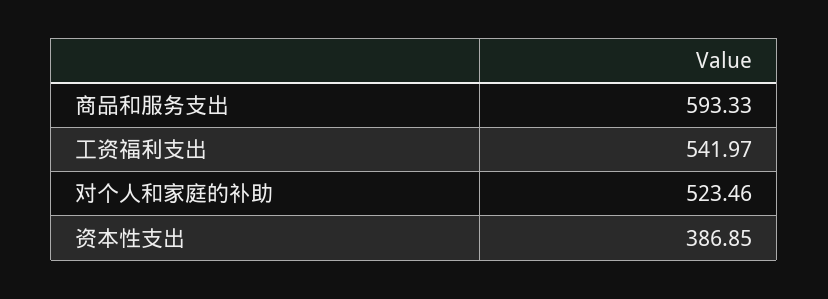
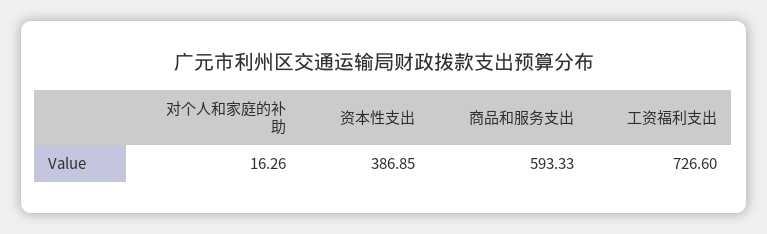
工资福利支出: 541.97 -> 726.6
对个人和家庭的补助: 523.46 -> 16.26

